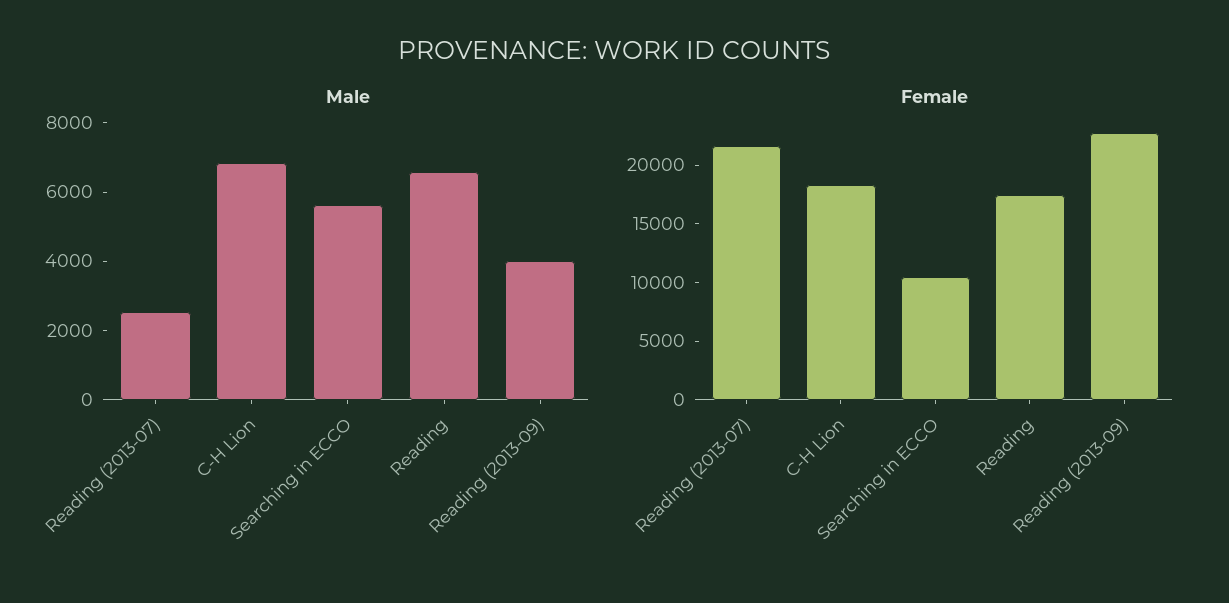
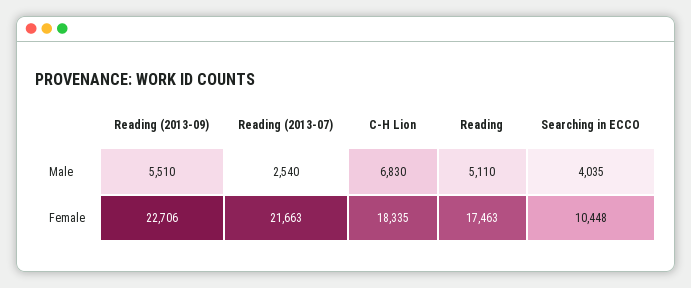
Male, Searching in ECCO: 5500 -> 4035
Male, Reading: 6500 -> 5110
Male, Reading (2013-09): 4000 -> 5510

